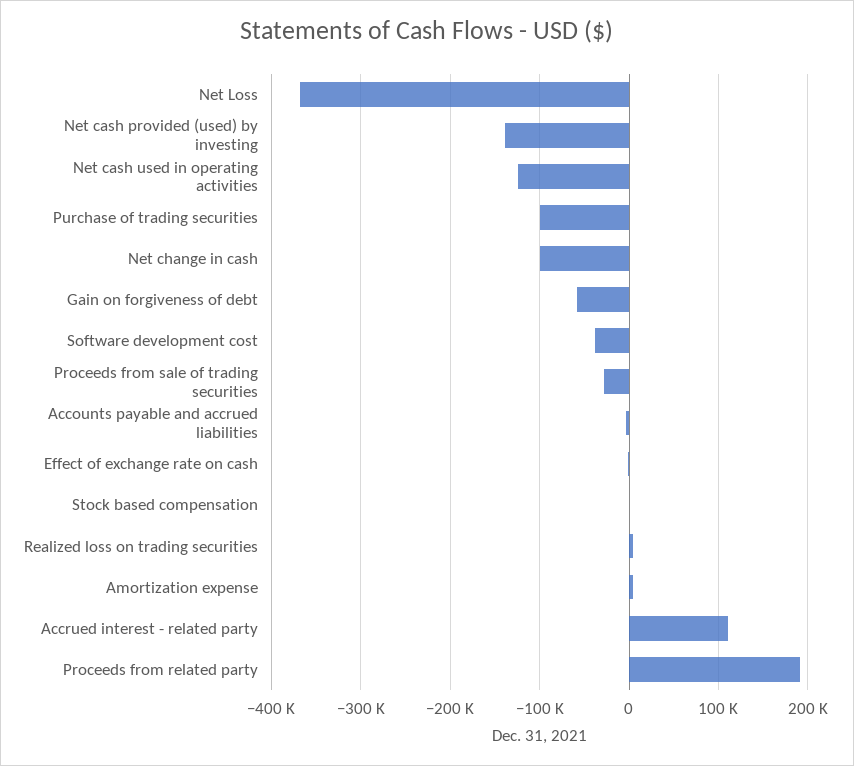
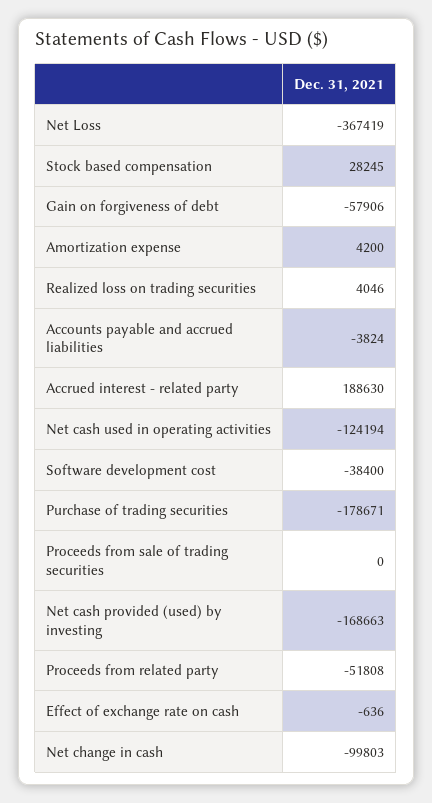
Net cash provided (used) by investing: -140000 -> -168663
Purchase of trading securities: -100000 -> -178671
Proceeds from sale of trading securities: -30000 -> 0
Stock based compensation: 0 -> 28245
Accrued interest - related party: 110000 -> 188630
Proceeds from related party: 190000 -> -51808

